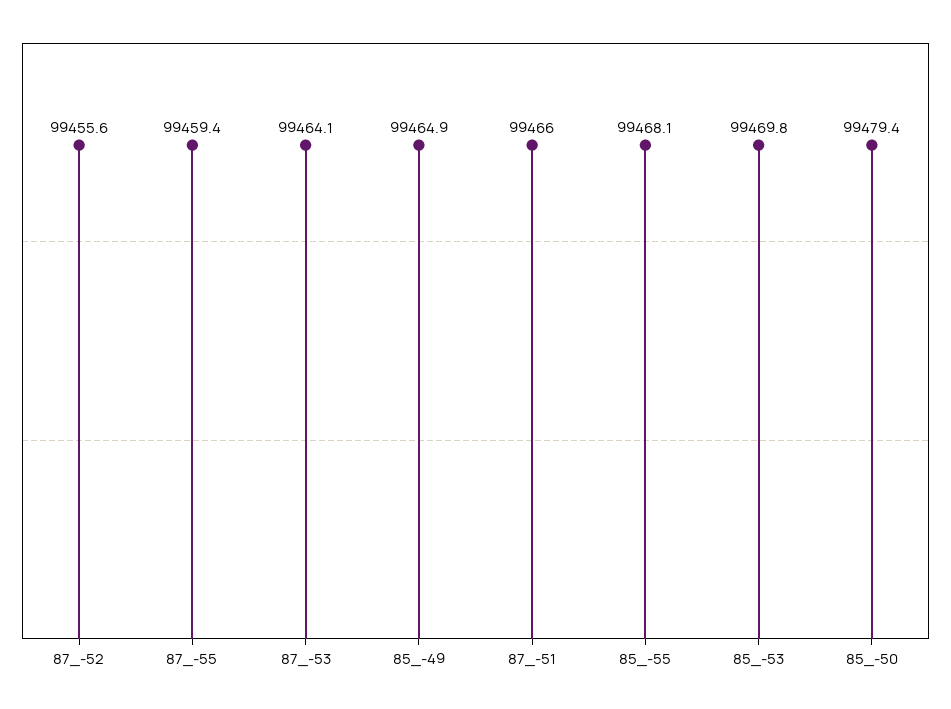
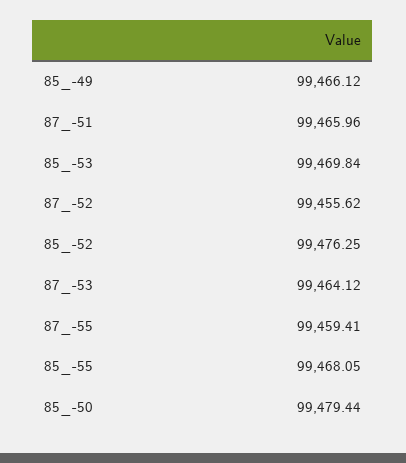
85_-49: 99464.9 -> 99466.12
85_-52: none -> 99476.25

